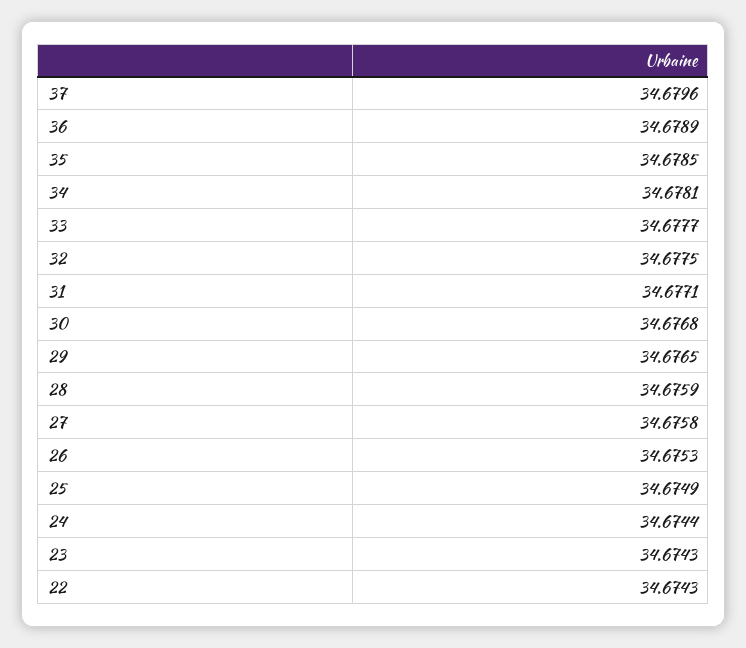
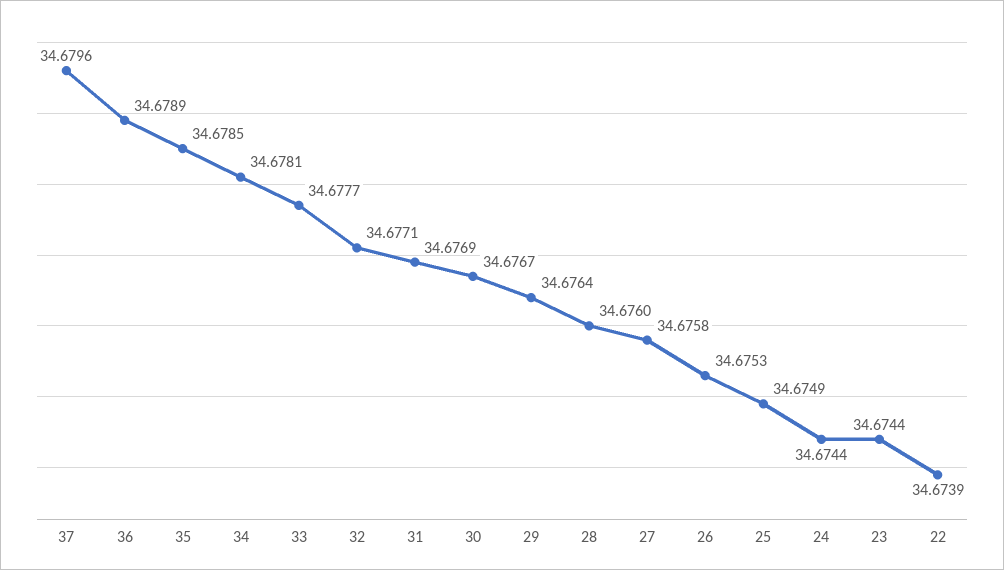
32: 34.6775 -> 34.6771
31: 34.6771 -> 34.6769
30: 34.6768 -> 34.6767
29: 34.6765 -> 34.6764
28: 34.6759 -> 34.676
23: 34.6743 -> 34.6744
22: 34.6743 -> 34.6739

